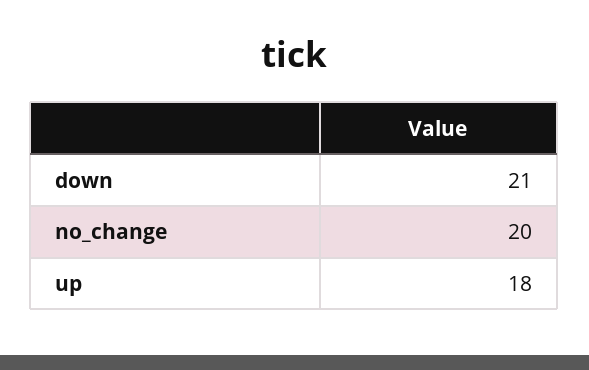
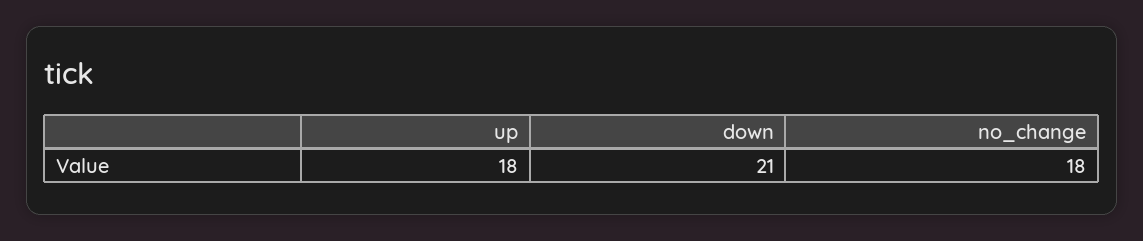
no_change: 20 -> 18

